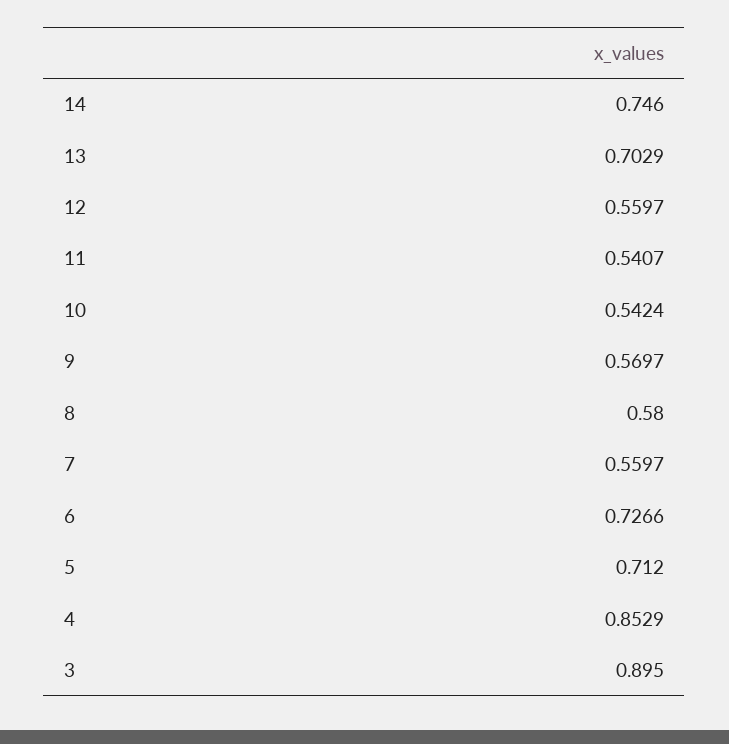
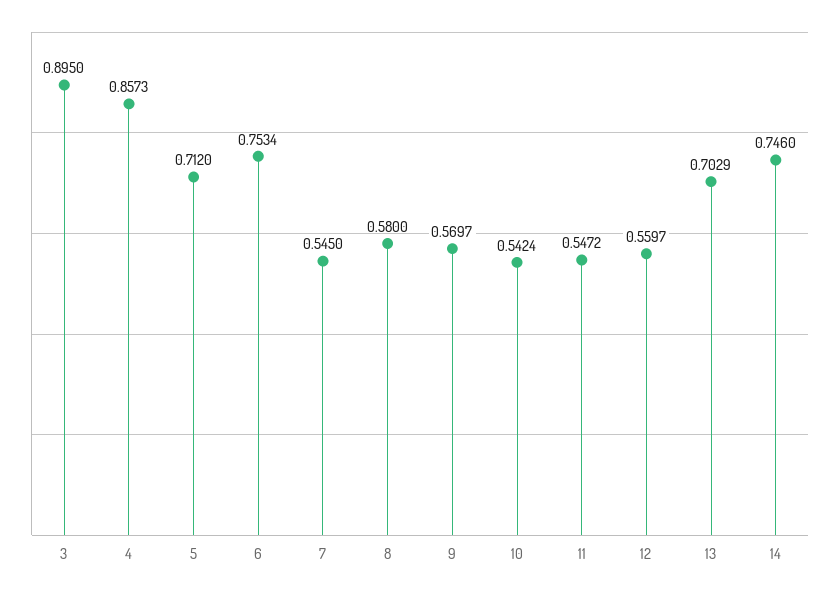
11: 0.5407 -> 0.5472
7: 0.5597 -> 0.545
6: 0.7266 -> 0.7534
4: 0.8529 -> 0.8573

